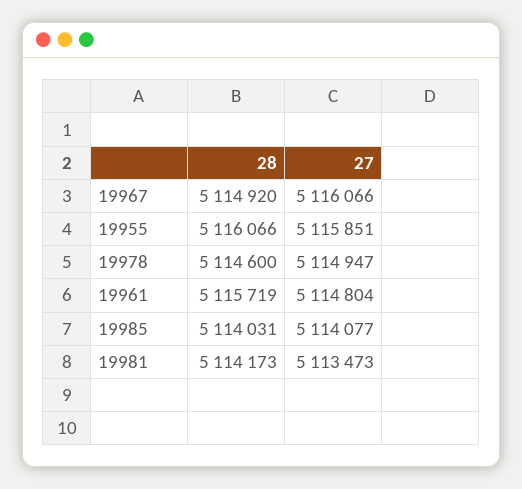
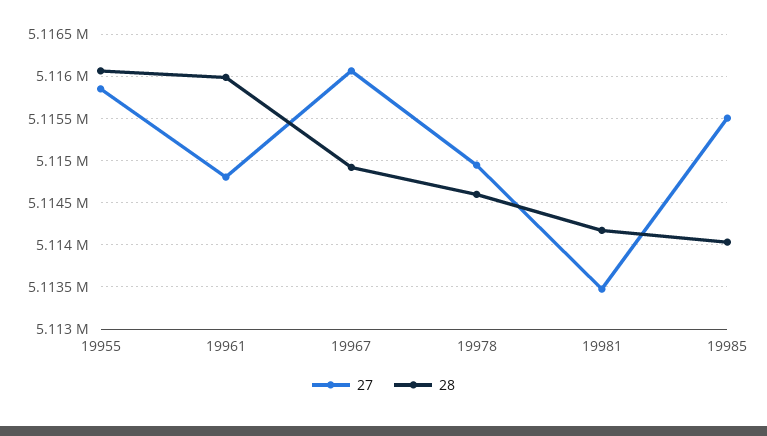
28, 19961: 5115719 -> 5116000
27, 19985: 5114077 -> 5115500

